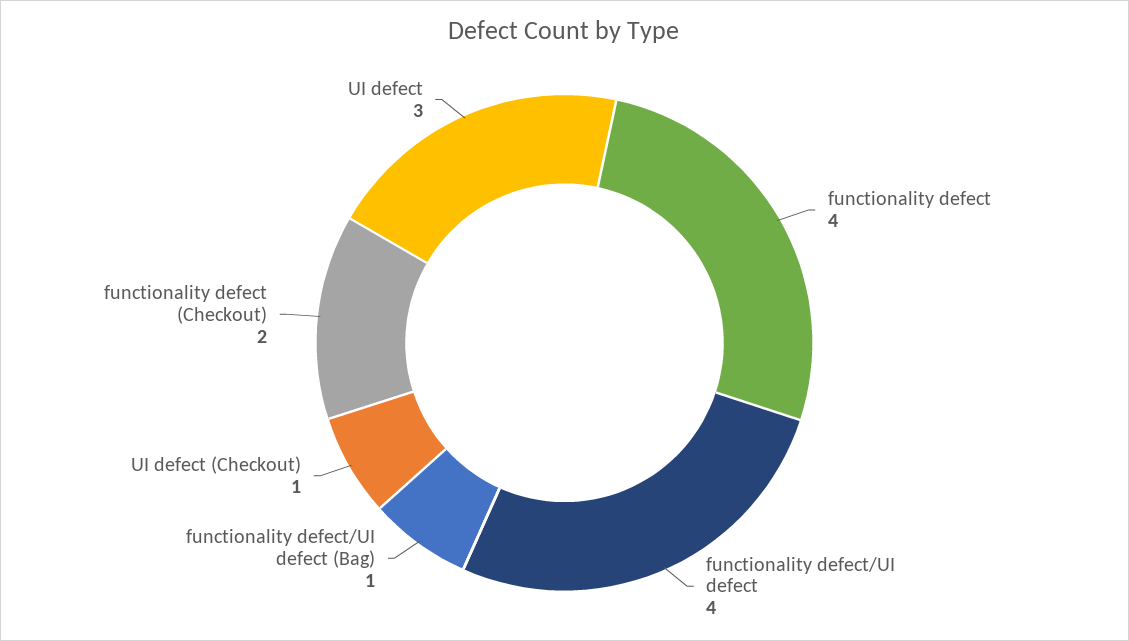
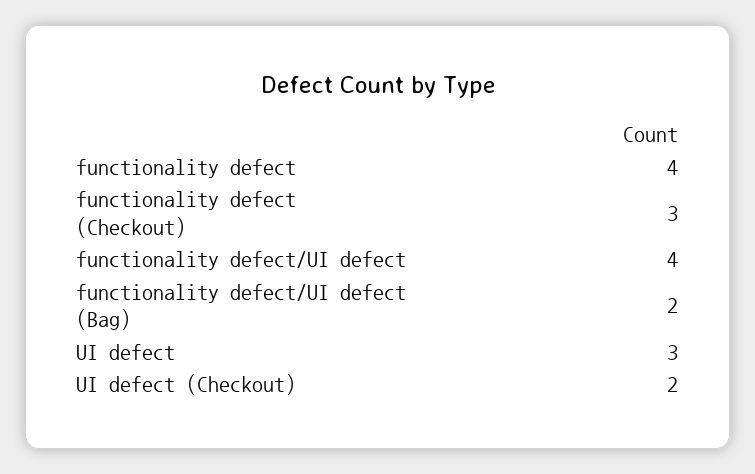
functionality defect/UI defect (Bag): 1 -> 2
UI defect (Checkout): 1 -> 2
functionality defect (Checkout): 2 -> 3

